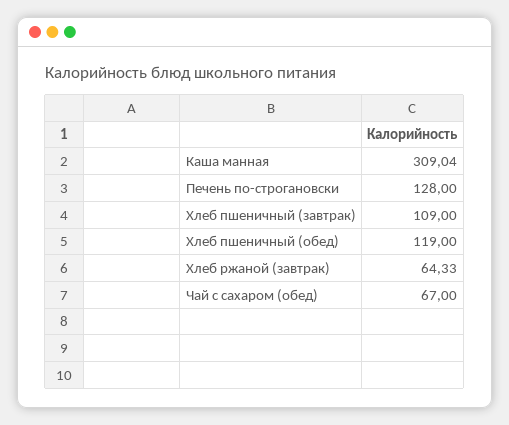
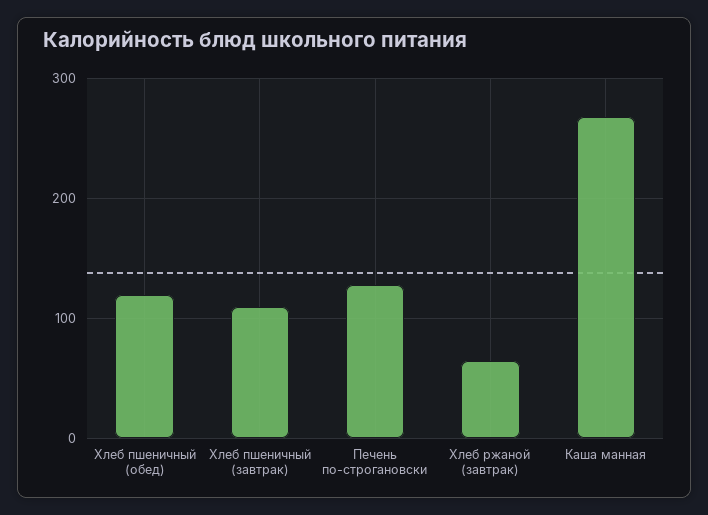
Каша манная: 309.04 -> 270
Чай с сахаром (обед): 67 -> none

